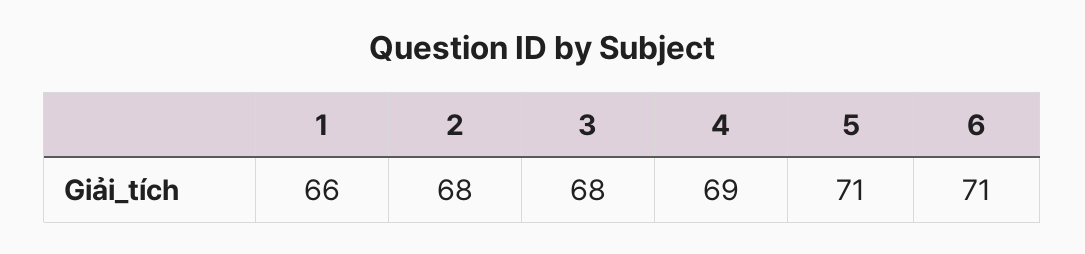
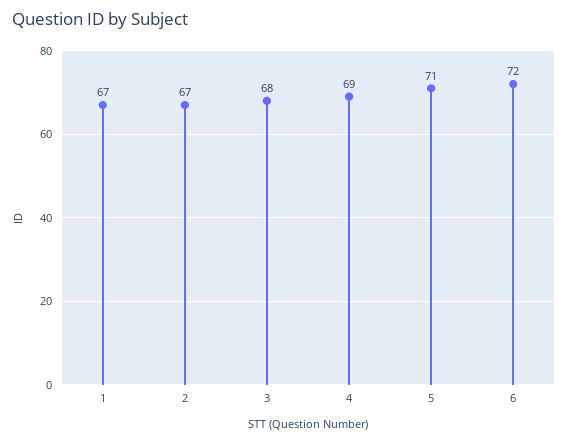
1: 66 -> 67
2: 68 -> 67
6: 71 -> 72

